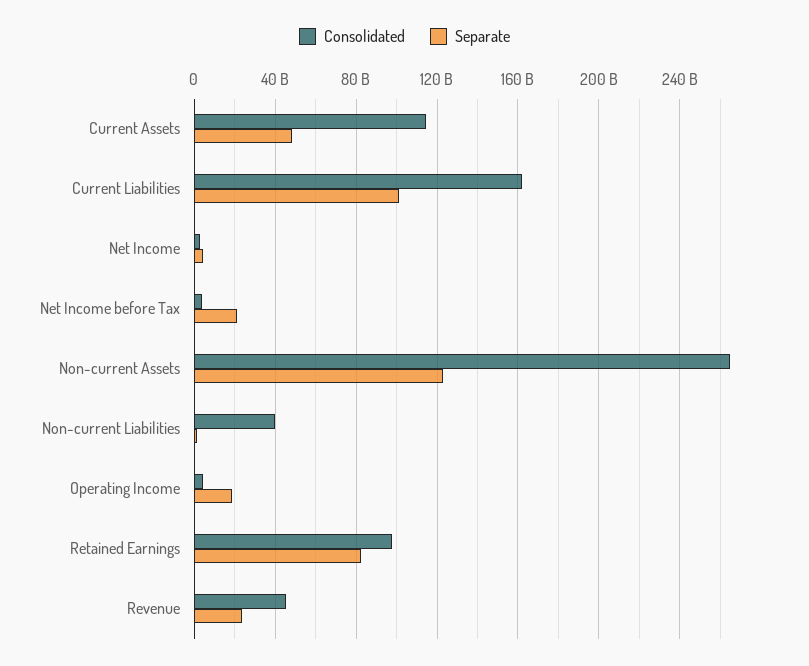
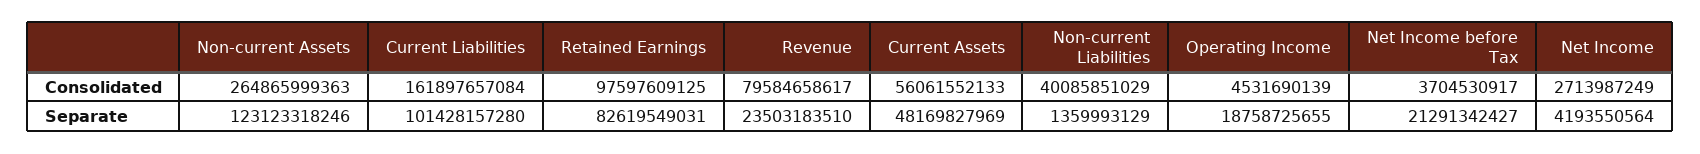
Consolidated, Current Assets: 115000000000 -> 56061552133
Consolidated, Revenue: 45000000000 -> 79584658617

